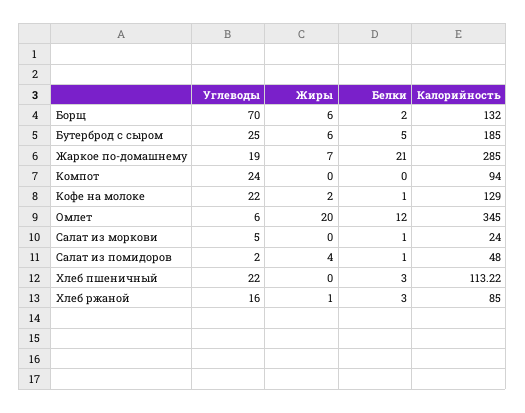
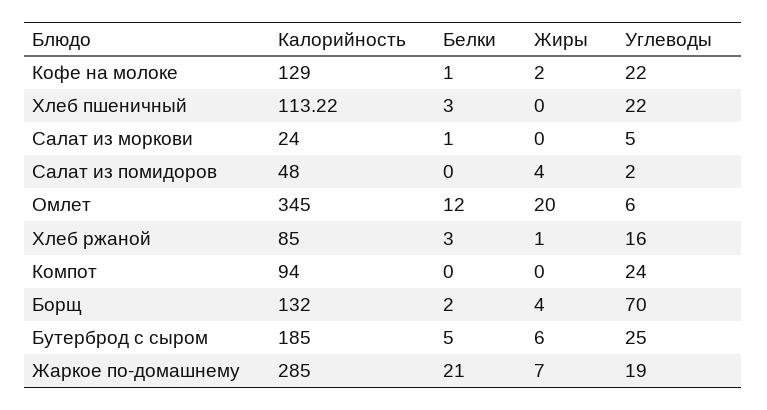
Жиры, Борщ: 6 -> 4
Белки, Салат из помидоров: 1 -> 0

